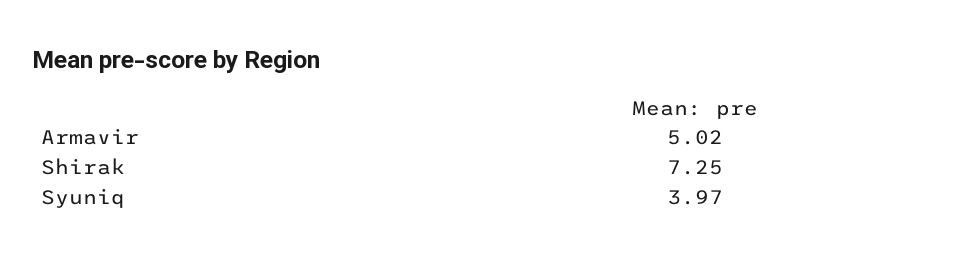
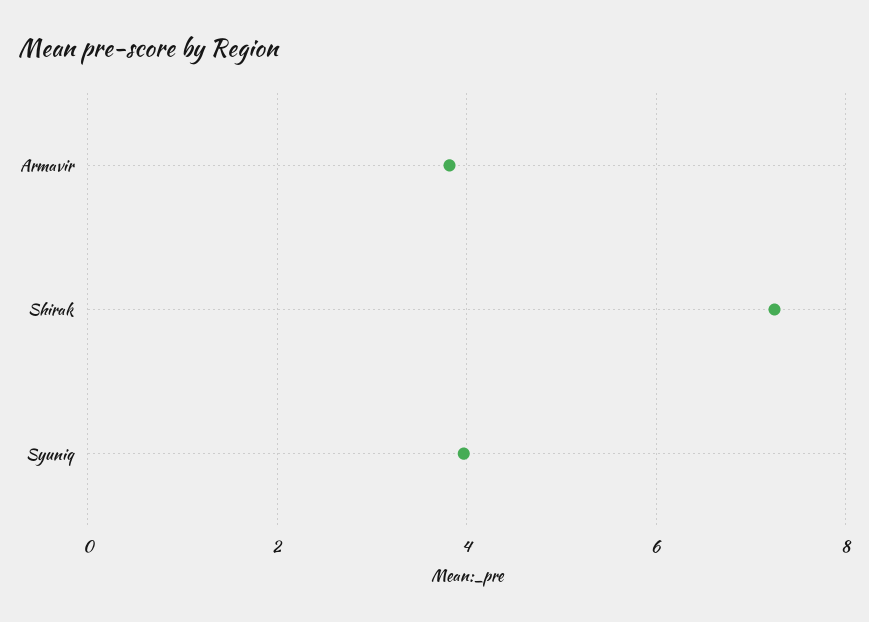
Armavir: 5.02 -> 3.8

